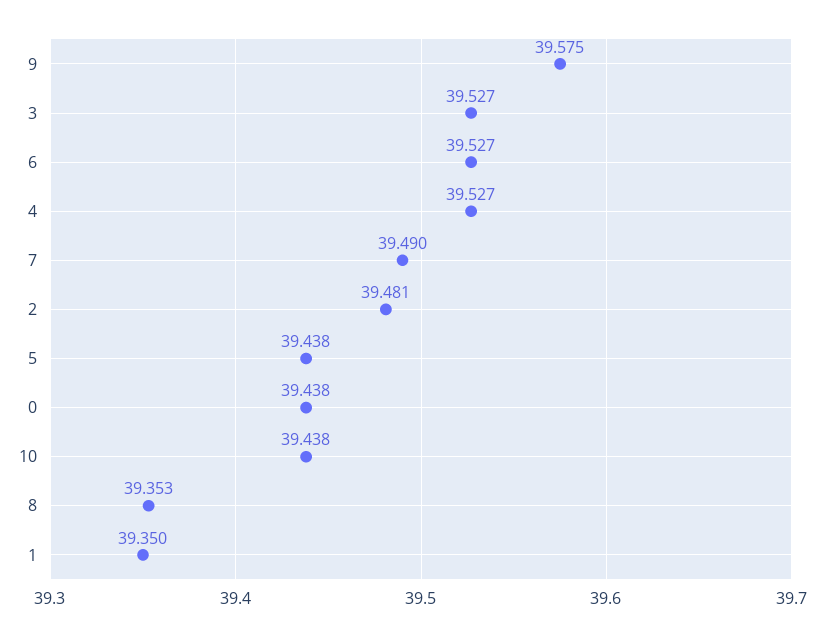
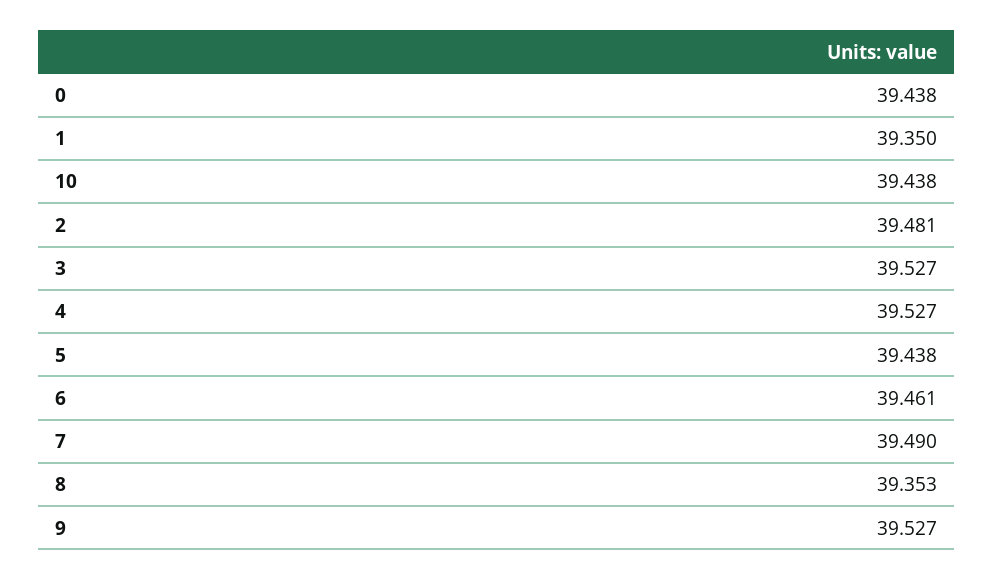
9: 39.575 -> 39.527
6: 39.527 -> 39.461

